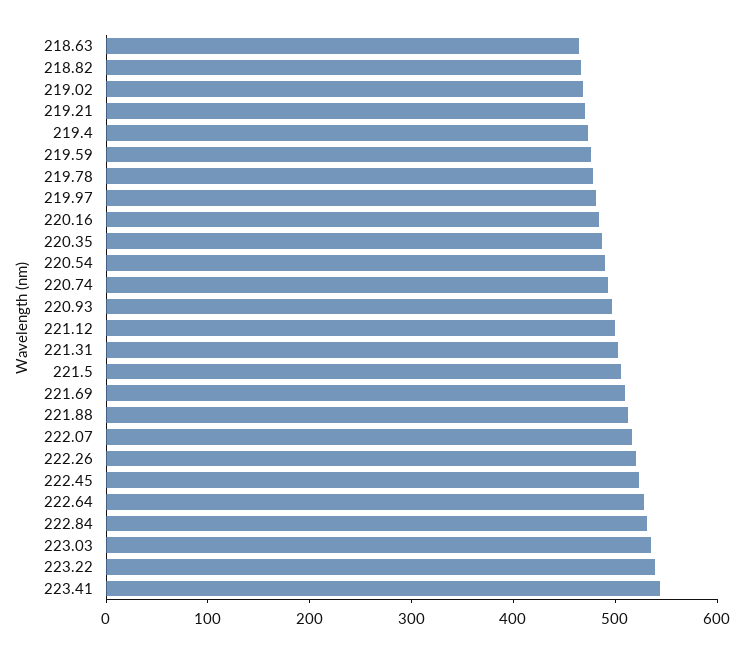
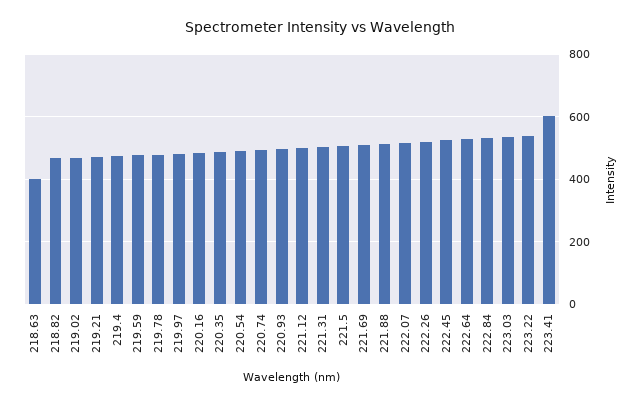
218.63: 460 -> 400
223.41: 540 -> 600

